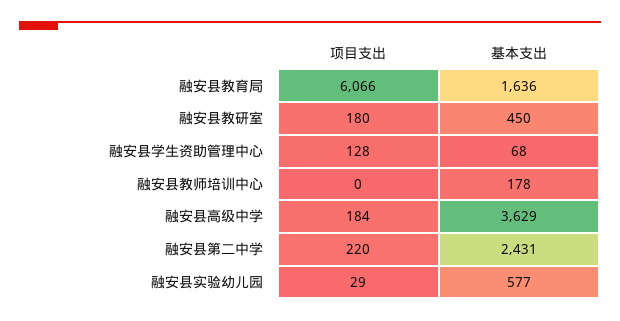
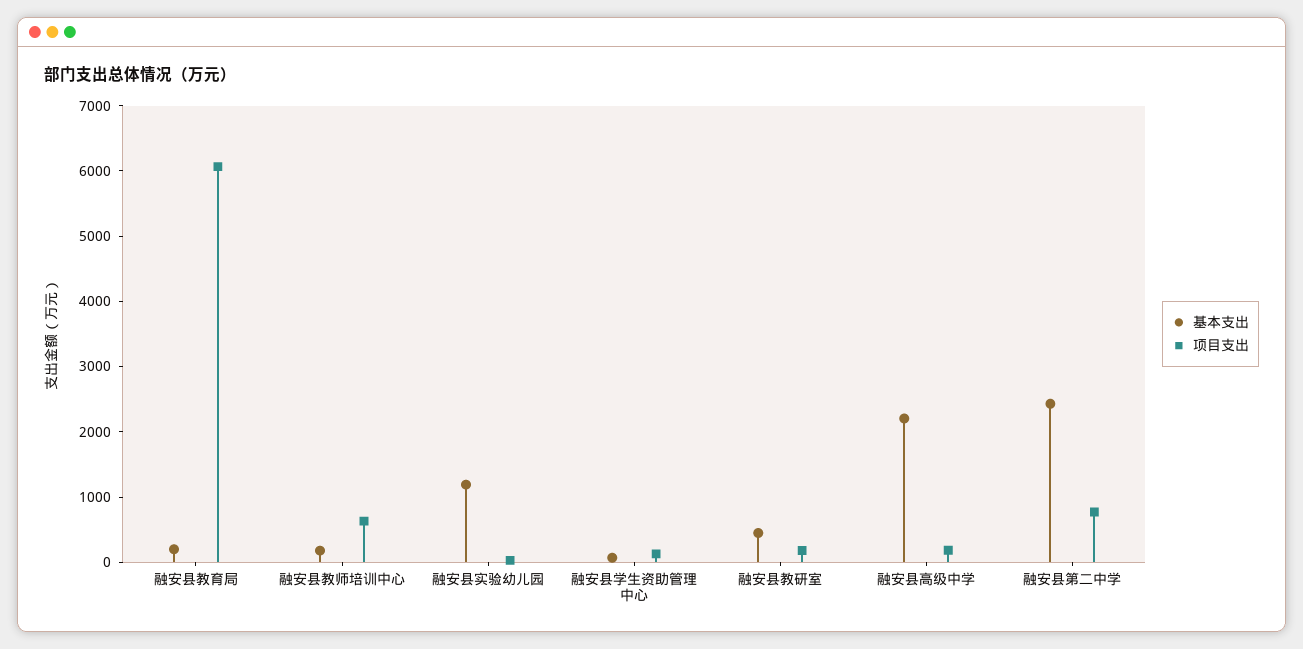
基本支出, 融安县教育局: 1636 -> 200
项目支出, 融安县教师培训中心: 0 -> 600
基本支出, 融安县高级中学: 3629 -> 2200
项目支出, 融安县第二中学: 220 -> 800
基本支出, 融安县实验幼儿园: 577 -> 1200

